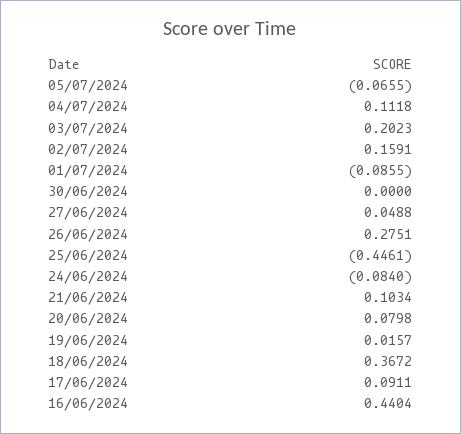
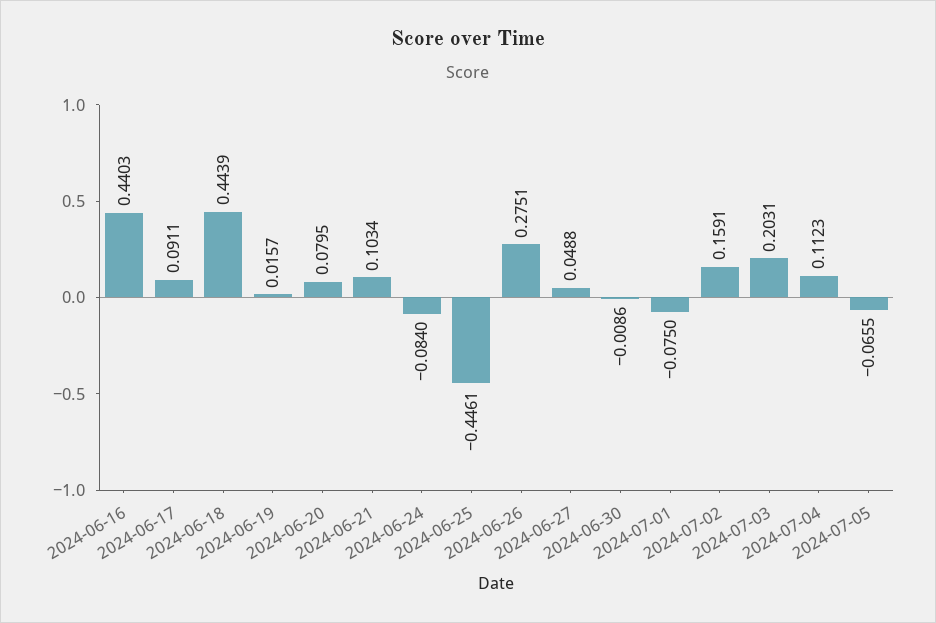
04/07/2024: 0.1118 -> 0.1123
03/07/2024: 0.2023 -> 0.2031
01/07/2024: -0.0855 -> -0.075
30/06/2024: 0 -> -0.0086
20/06/2024: 0.0798 -> 0.0795
18/06/2024: 0.3672 -> 0.4439
16/06/2024: 0.4404 -> 0.4403

